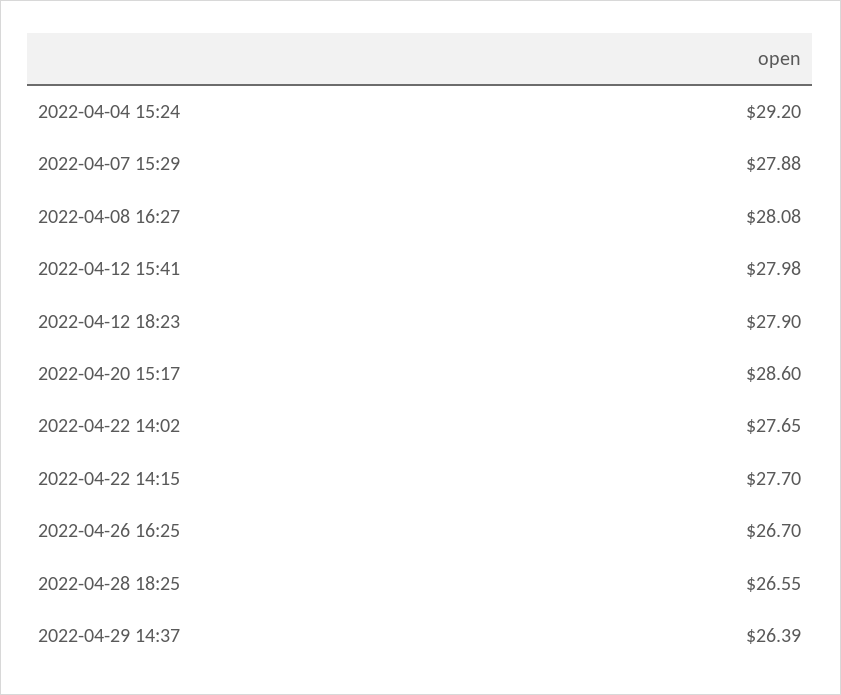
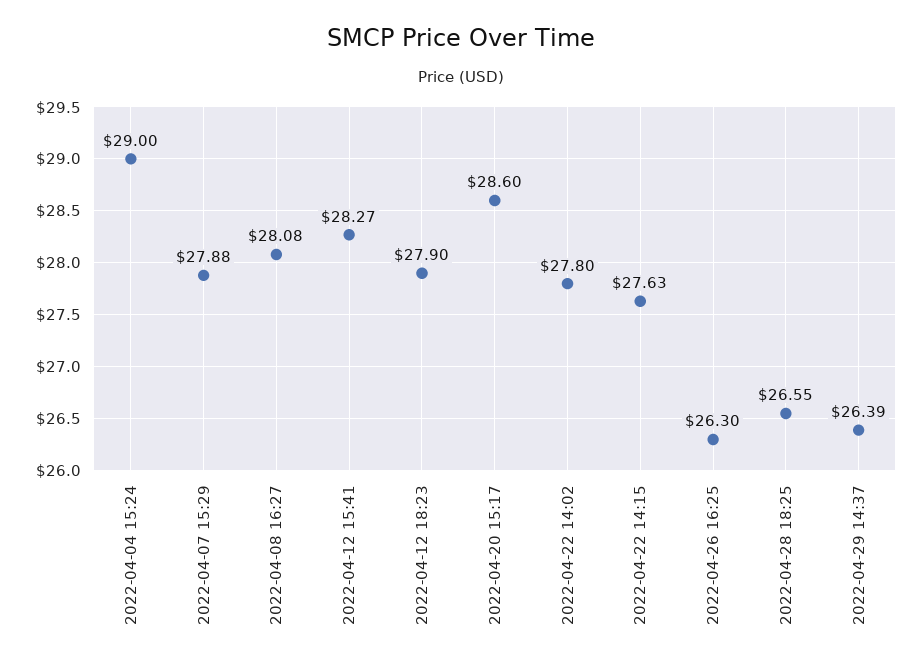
2022-04-04 15:24: 29.2 -> 29
2022-04-12 15:41: 27.98 -> 28.27
2022-04-22 14:02: 27.65 -> 27.8
2022-04-22 14:15: 27.7 -> 27.63
2022-04-26 16:25: 26.7 -> 26.3

